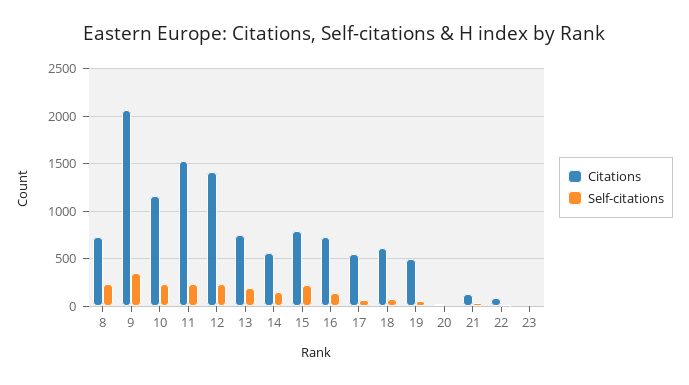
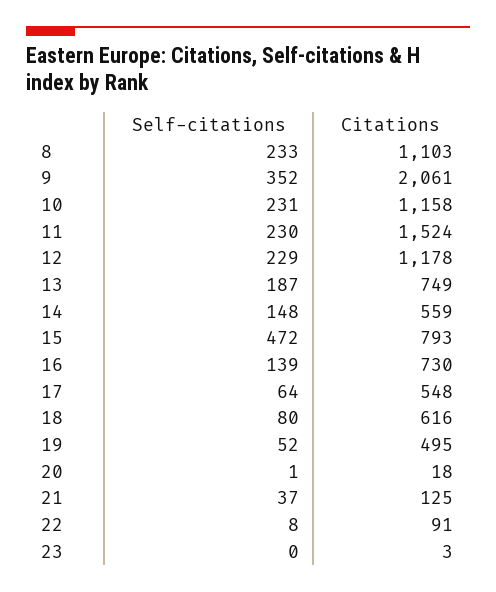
Citations, 8: 700 -> 1103
Citations, 12: 1400 -> 1178
Self-citations, 15: 200 -> 472

